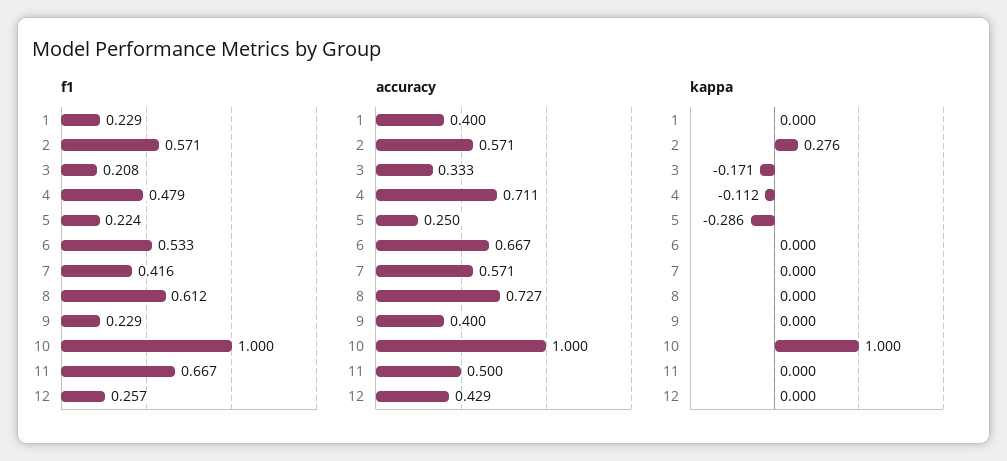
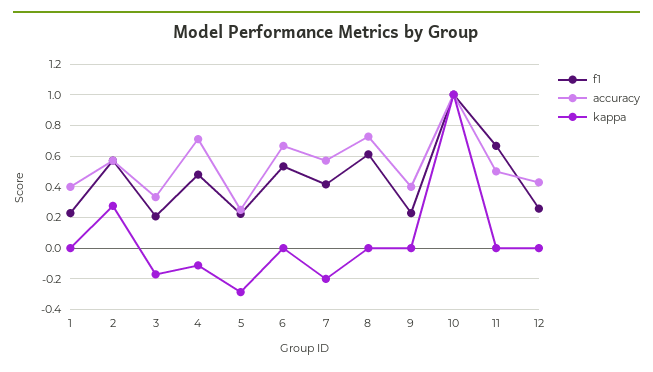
kappa, 7: 0 -> -0.2

